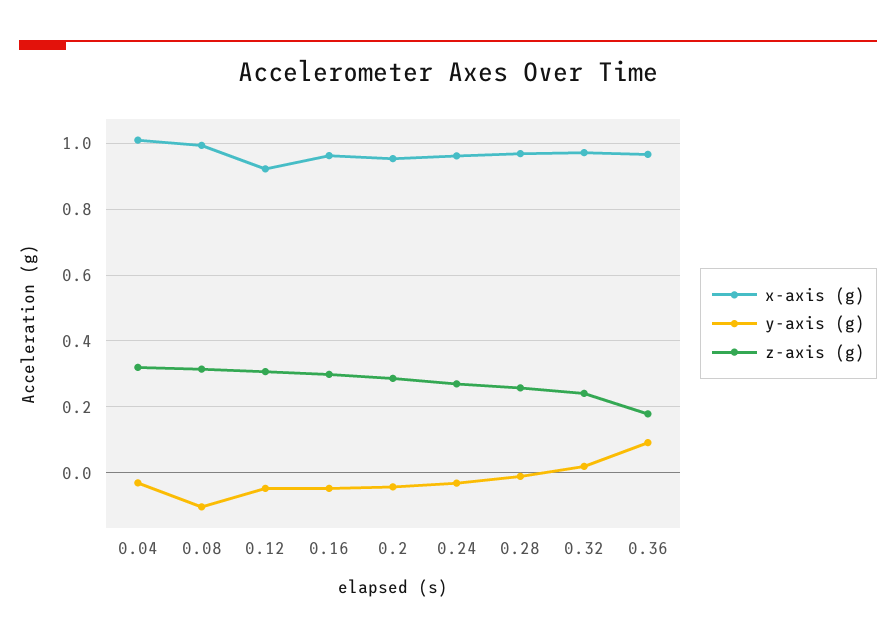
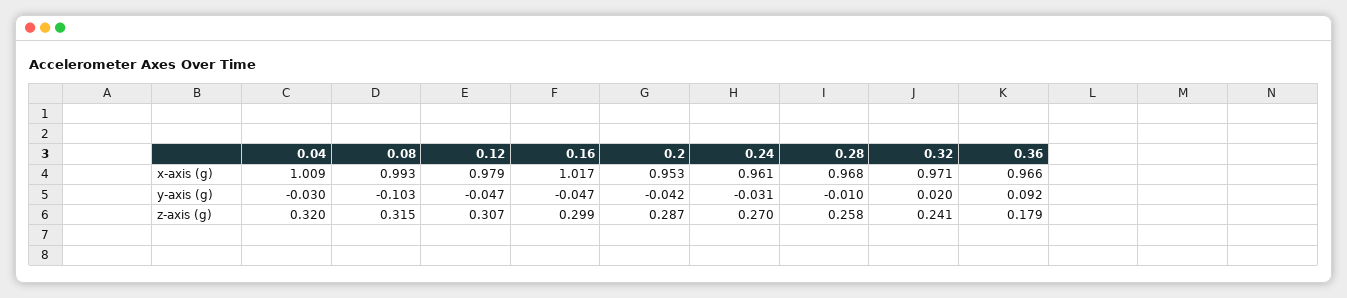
x-axis (g), 0.12: 0.92 -> 0.979
x-axis (g), 0.16: 0.96 -> 1.017

